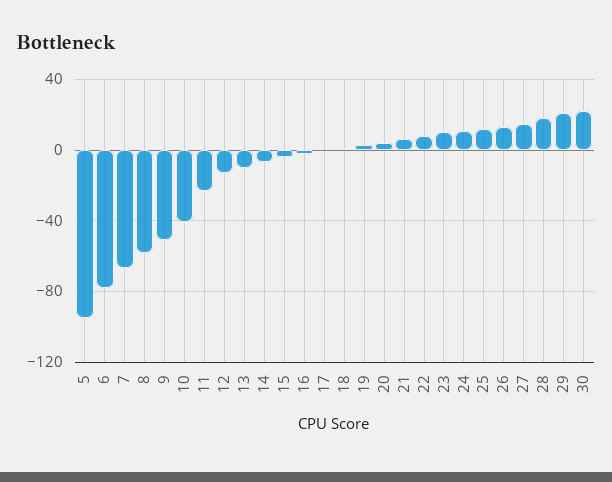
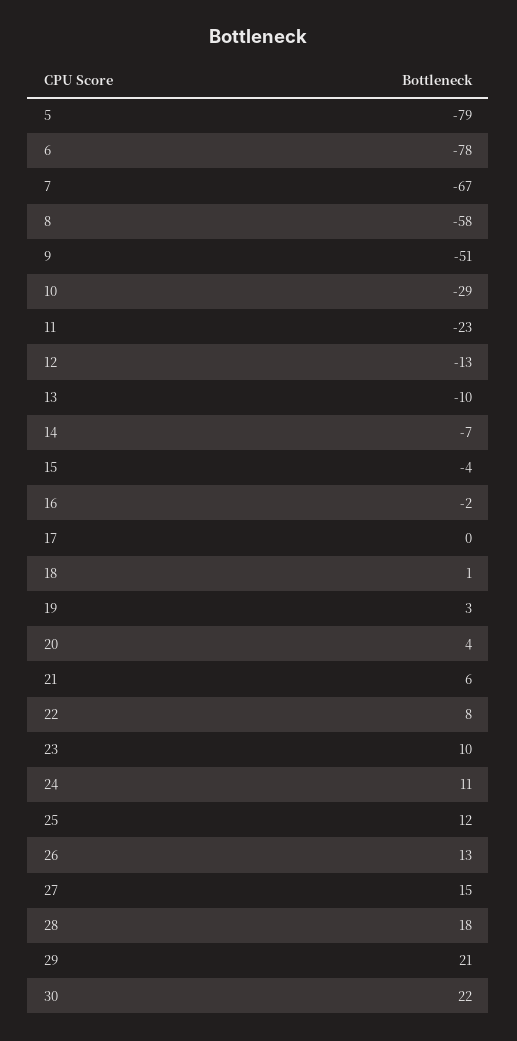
5: -95 -> -79
10: -40 -> -29

